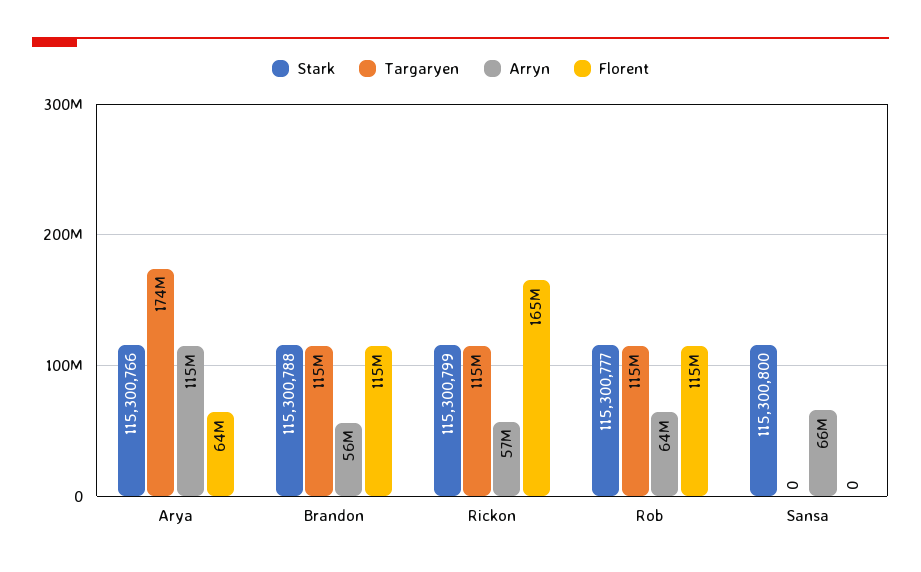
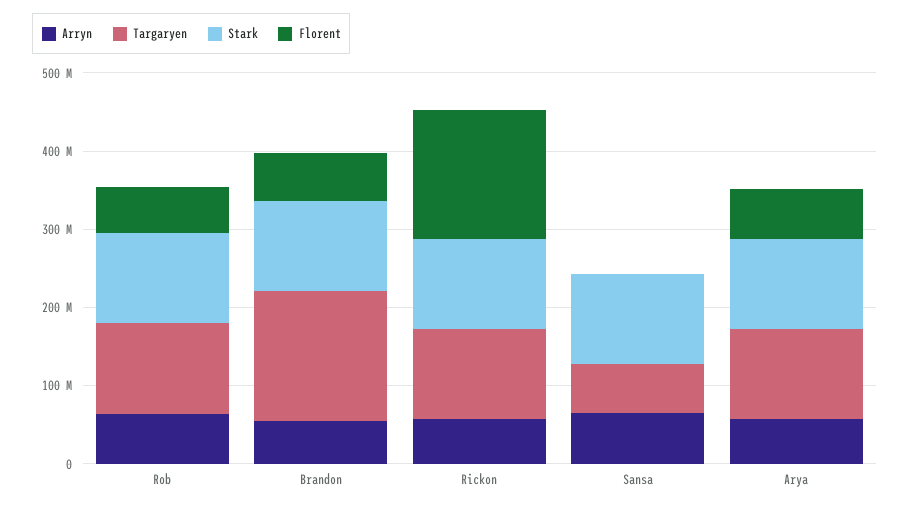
Targaryen, Arya: 174000000 -> 120000000
Arryn, Arya: 115000000 -> 60000000
Targaryen, Brandon: 115000000 -> 160000000
Florent, Brandon: 115000000 -> 60000000
Florent, Rob: 115000000 -> 60000000
Targaryen, Sansa: 0 -> 60000000

